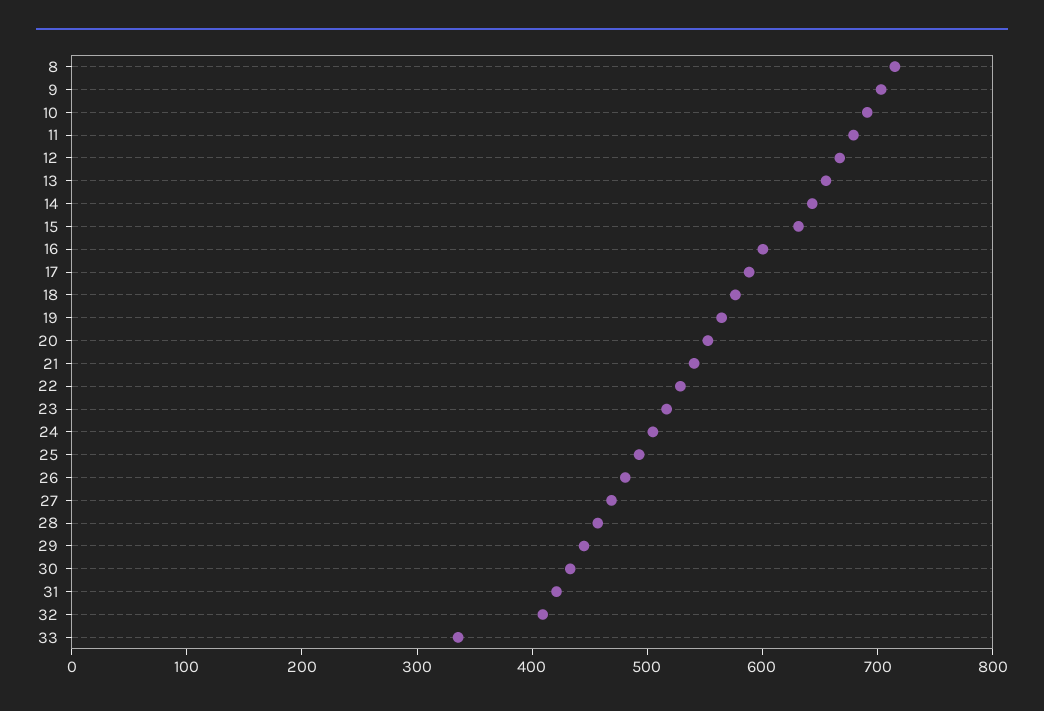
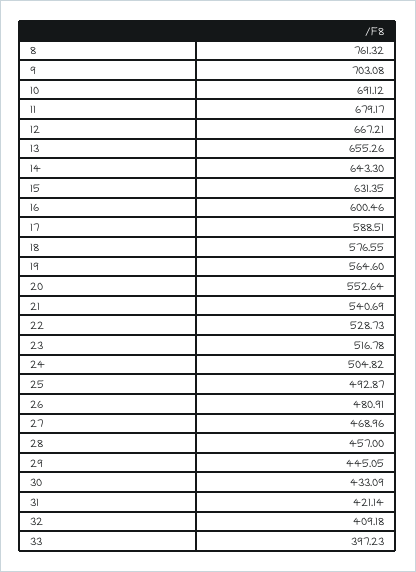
8: 720 -> 761.32
33: 340 -> 397.23

